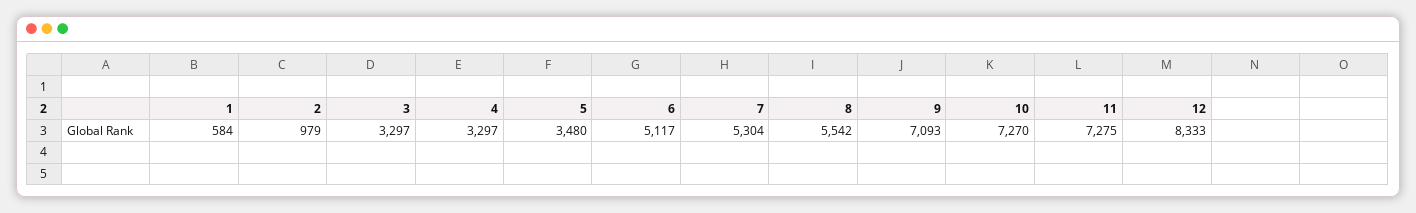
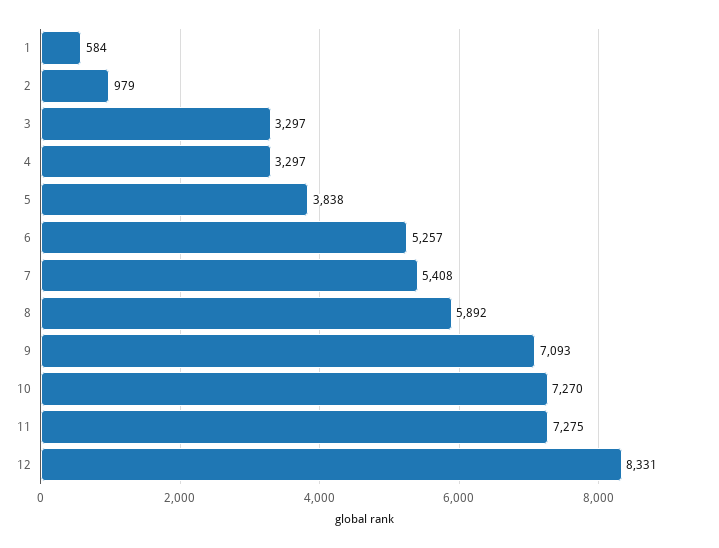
5: 3480 -> 3838
6: 5117 -> 5257
7: 5304 -> 5408
8: 5542 -> 5892
12: 8333 -> 8331

